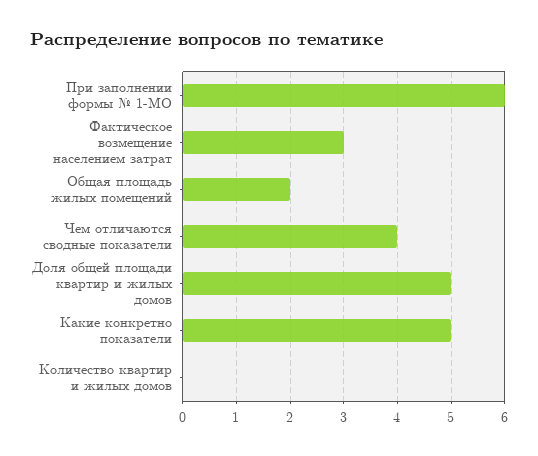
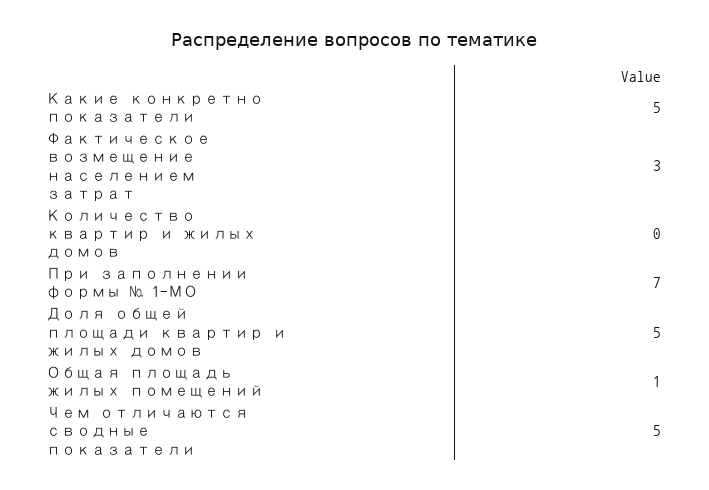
При заполнении формы № 1-МО: 6 -> 7
Общая площадь жилых помещений: 2 -> 1
Чем отличаются сводные показатели: 4 -> 5

